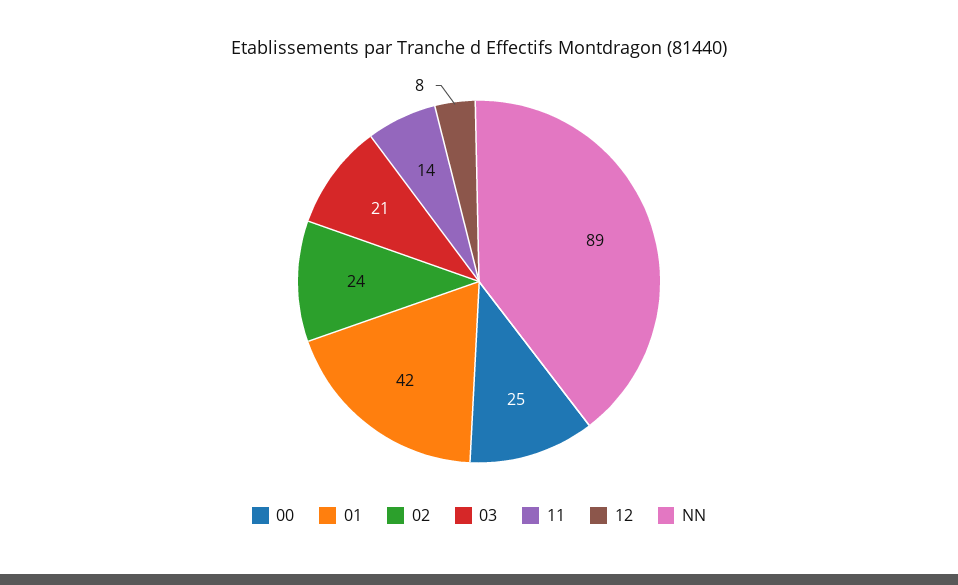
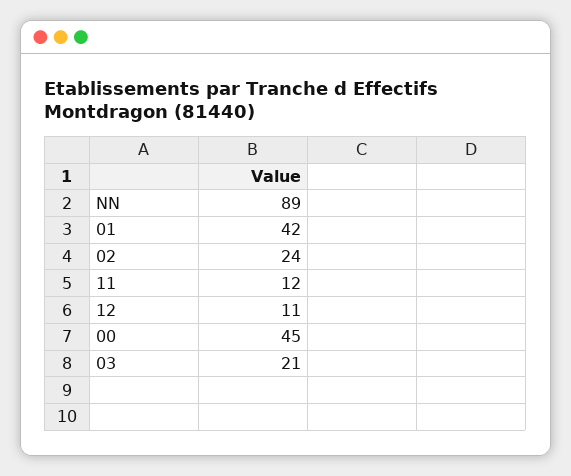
00: 25 -> 45
11: 14 -> 12
12: 8 -> 11

